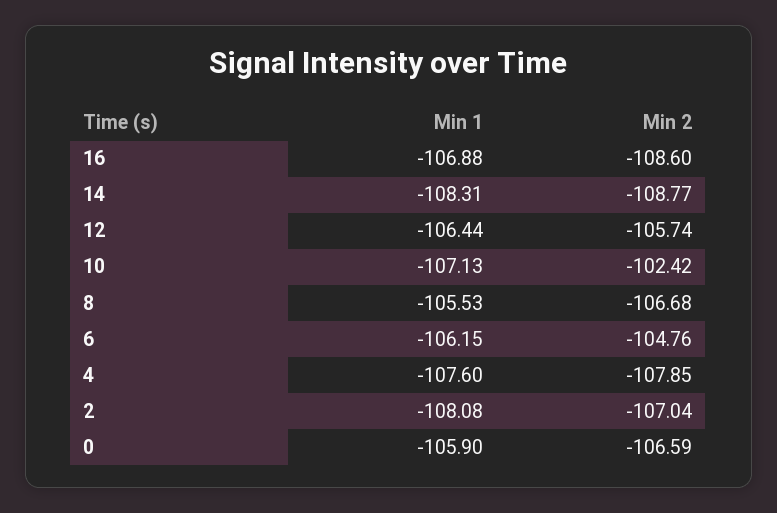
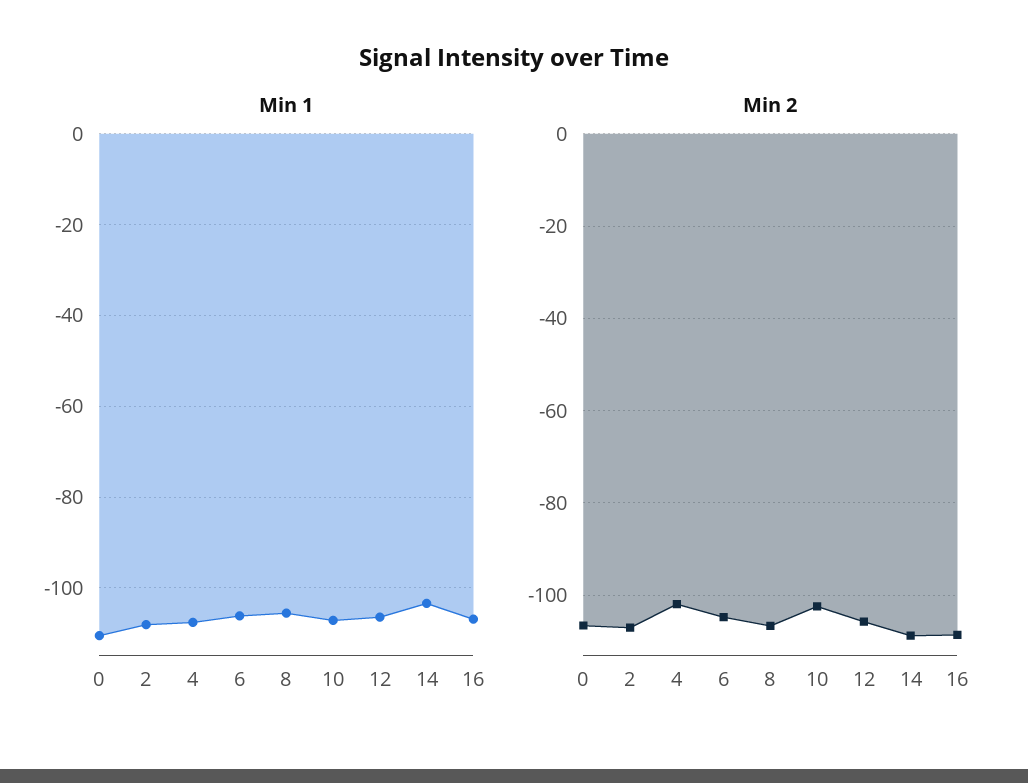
Min 1, 14: -108.31 -> -104
Min 2, 4: -107.85 -> -102
Min 1, 0: -105.9 -> -110

